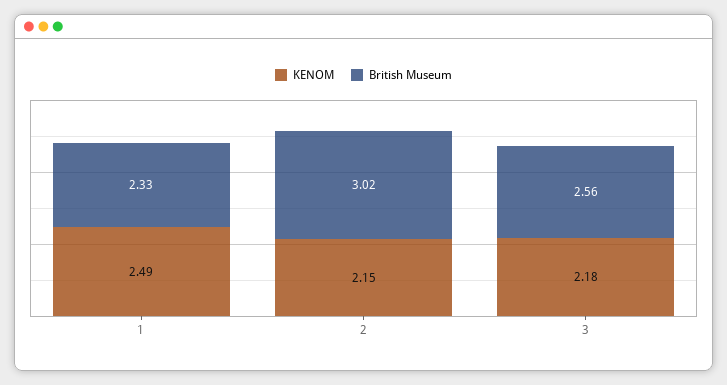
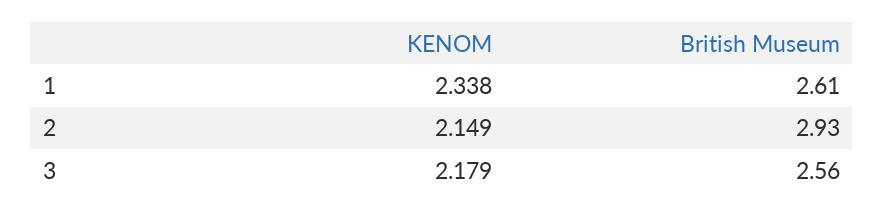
KENOM, 1: 2.49 -> 2.338
British Museum, 1: 2.33 -> 2.61
British Museum, 2: 3.02 -> 2.93

